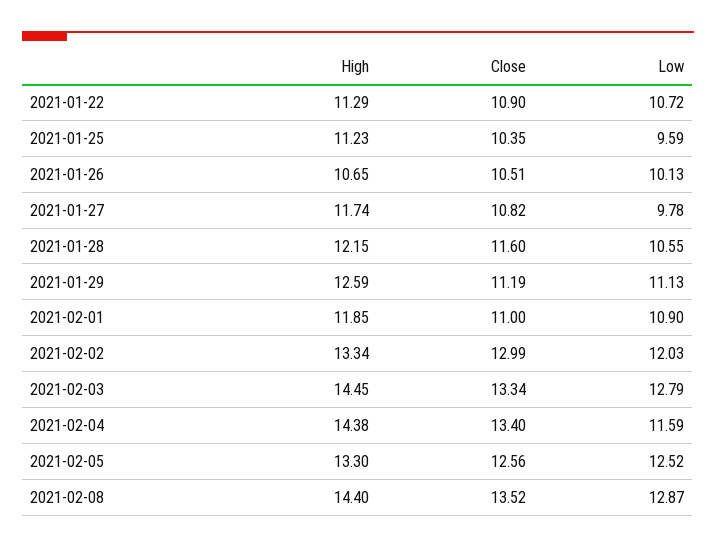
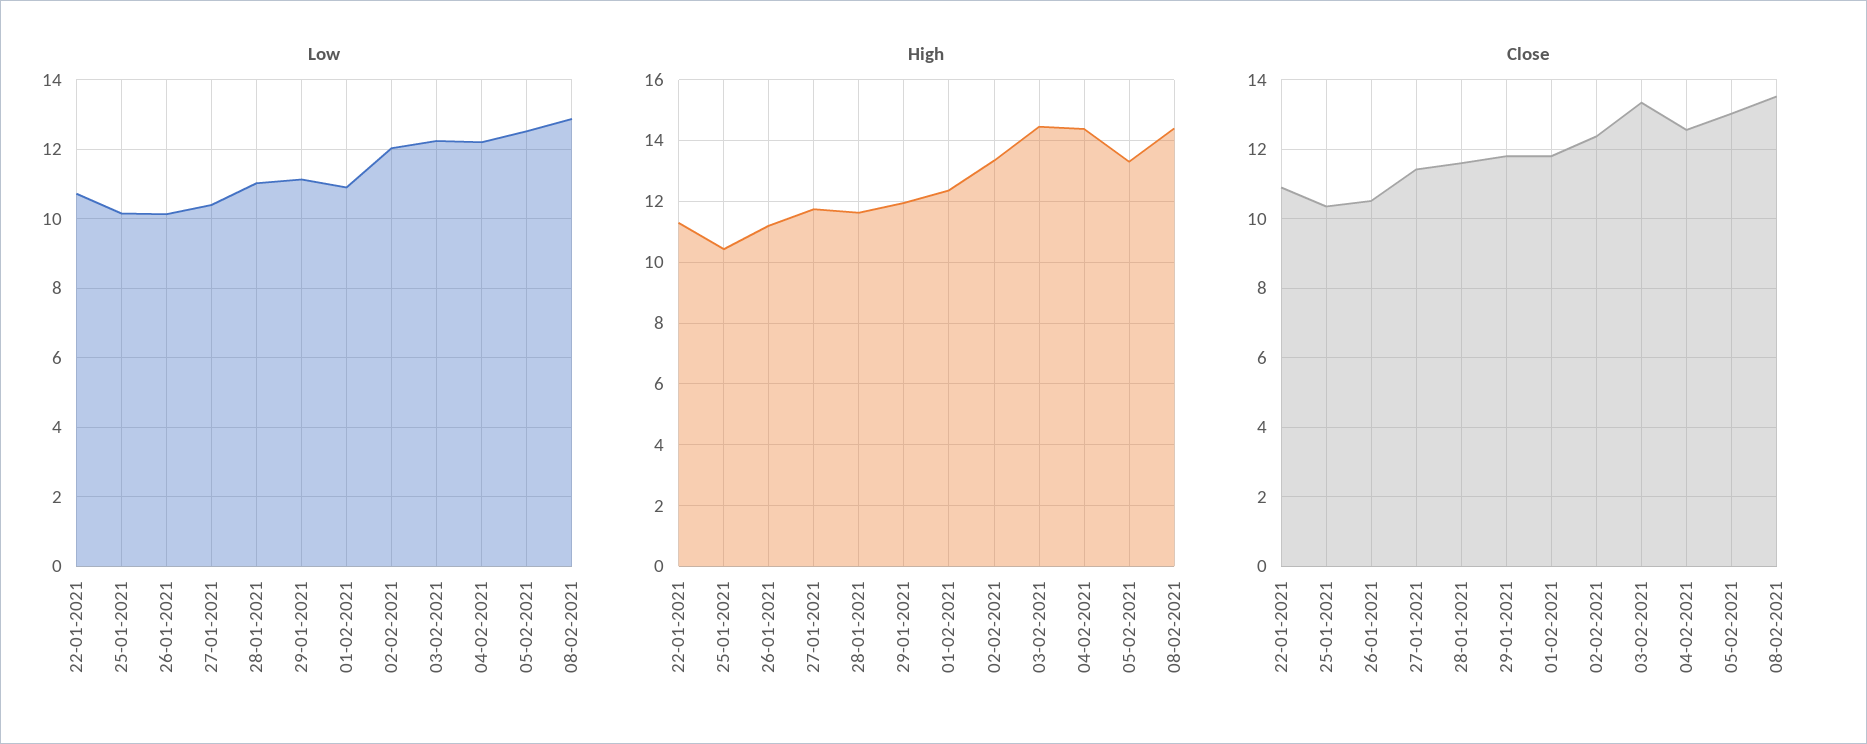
High, 2021-01-25: 11.23 -> 10.4
Low, 2021-01-25: 9.59 -> 10.2
High, 2021-01-26: 10.65 -> 11.2
Close, 2021-01-27: 10.82 -> 11.4
Low, 2021-01-27: 9.78 -> 10.4
High, 2021-01-28: 12.15 -> 11.6
Low, 2021-01-28: 10.55 -> 11
High, 2021-01-29: 12.59 -> 12
Close, 2021-01-29: 11.19 -> 11.8
High, 2021-02-01: 11.85 -> 12.4
Close, 2021-02-01: 11 -> 11.8
Close, 2021-02-02: 12.99 -> 12.4
Low, 2021-02-03: 12.79 -> 12.2
Close, 2021-02-04: 13.4 -> 12.6
Low, 2021-02-04: 11.59 -> 12.2
Close, 2021-02-05: 12.56 -> 13

